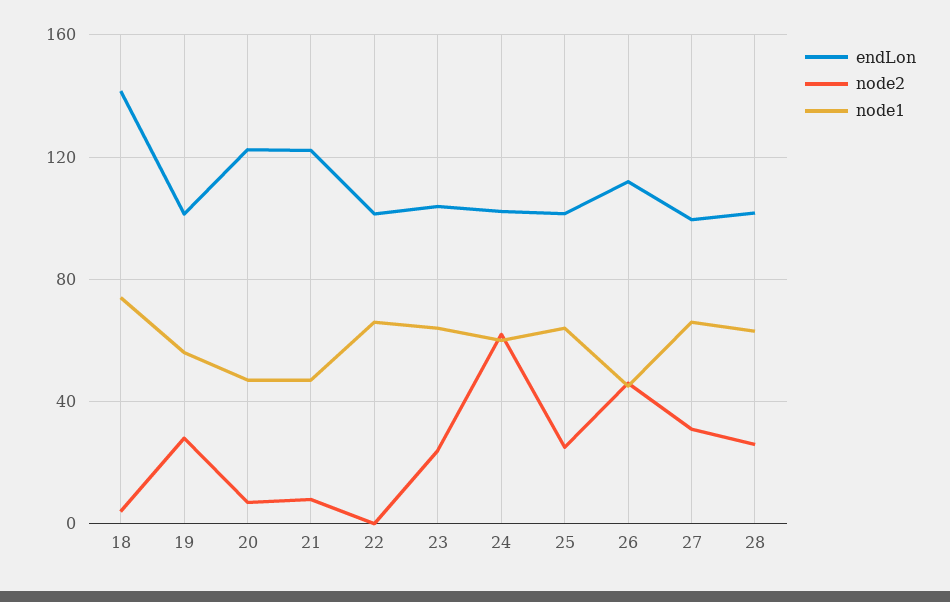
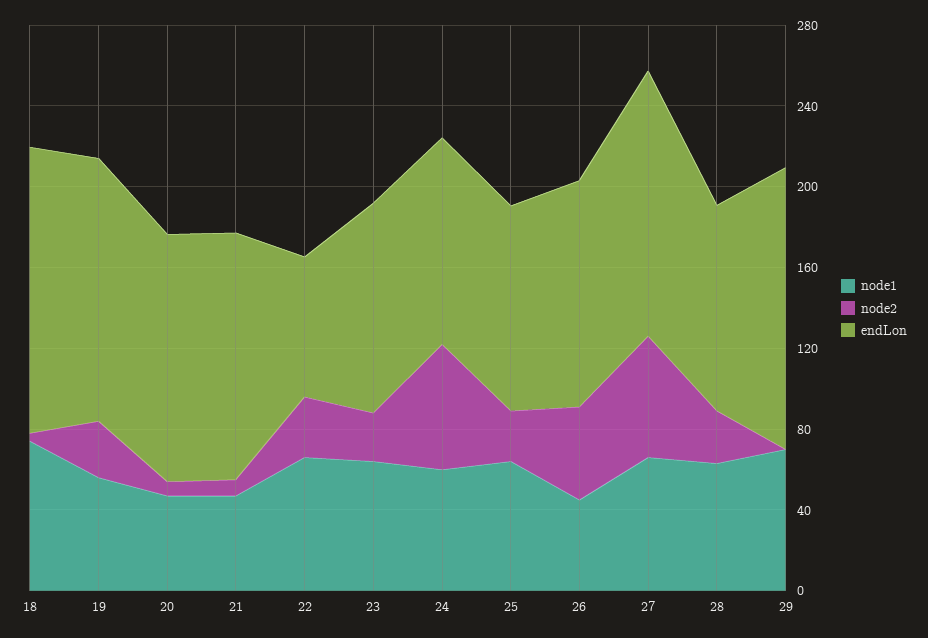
endLon, 19: 100 -> 130
endLon, 22: 100 -> 70
node2, 22: 0 -> 30
endLon, 27: 100 -> 130
node2, 27: 30 -> 60
node1, 29: none -> 70
node2, 29: none -> 0
endLon, 29: none -> 140

